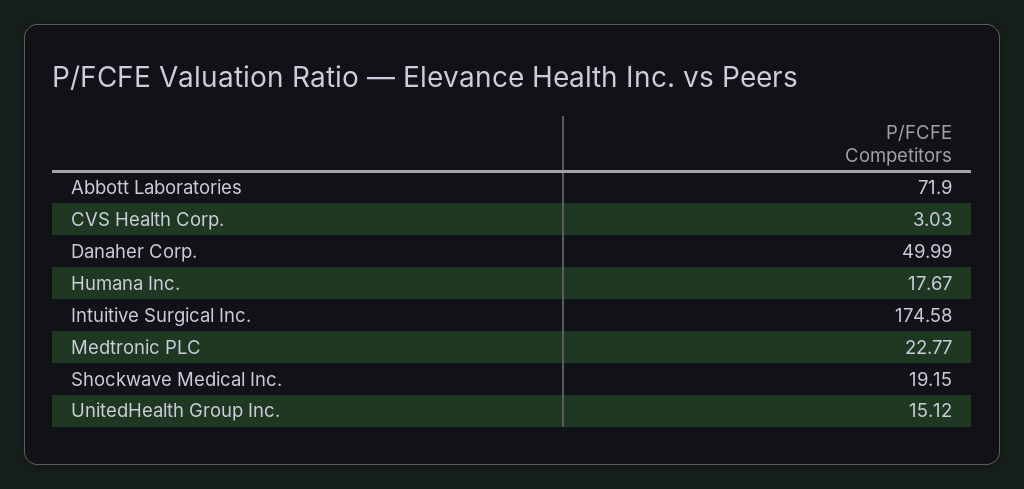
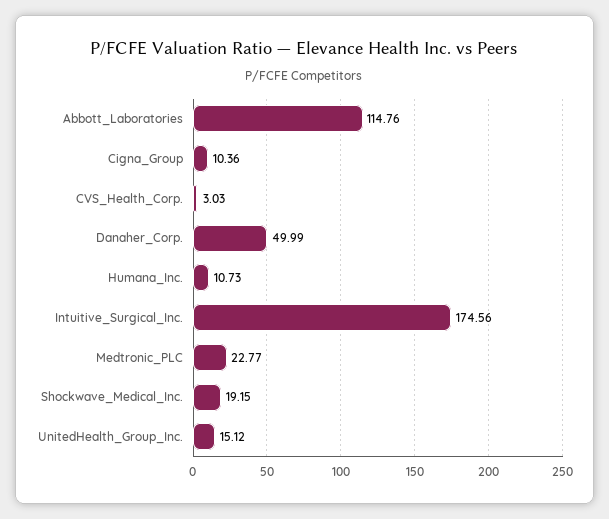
Abbott Laboratories: 71.9 -> 114.76
Humana Inc.: 17.67 -> 10.73
Intuitive Surgical Inc.: 174.58 -> 174.56
Cigna_Group: none -> 10.36

